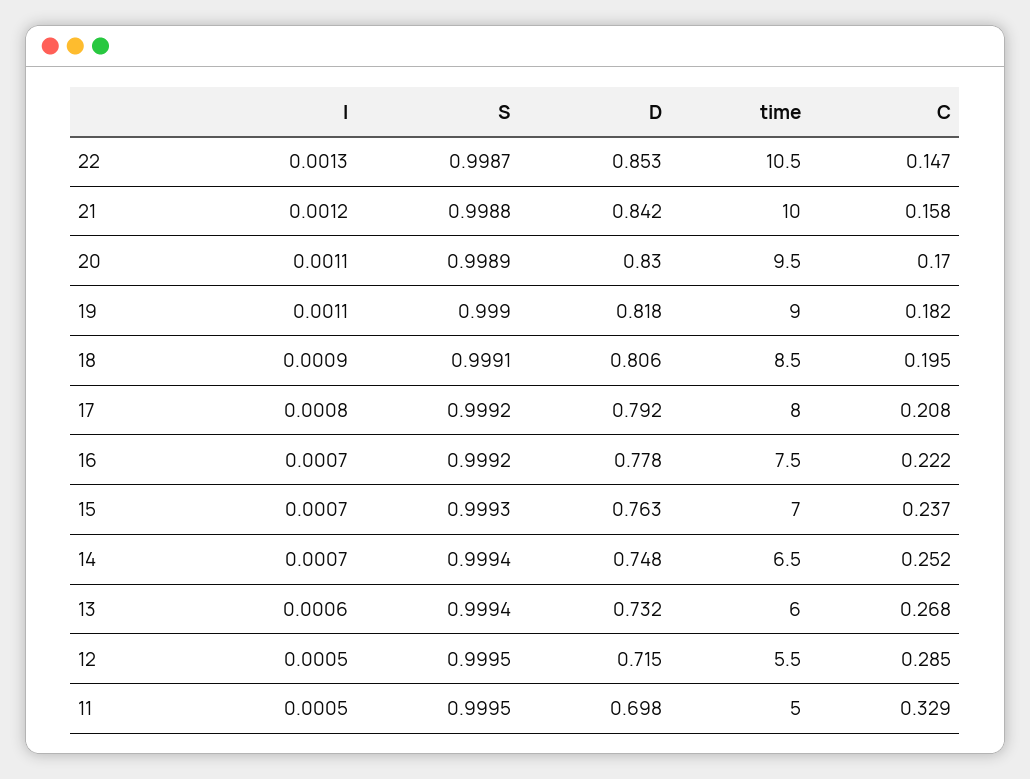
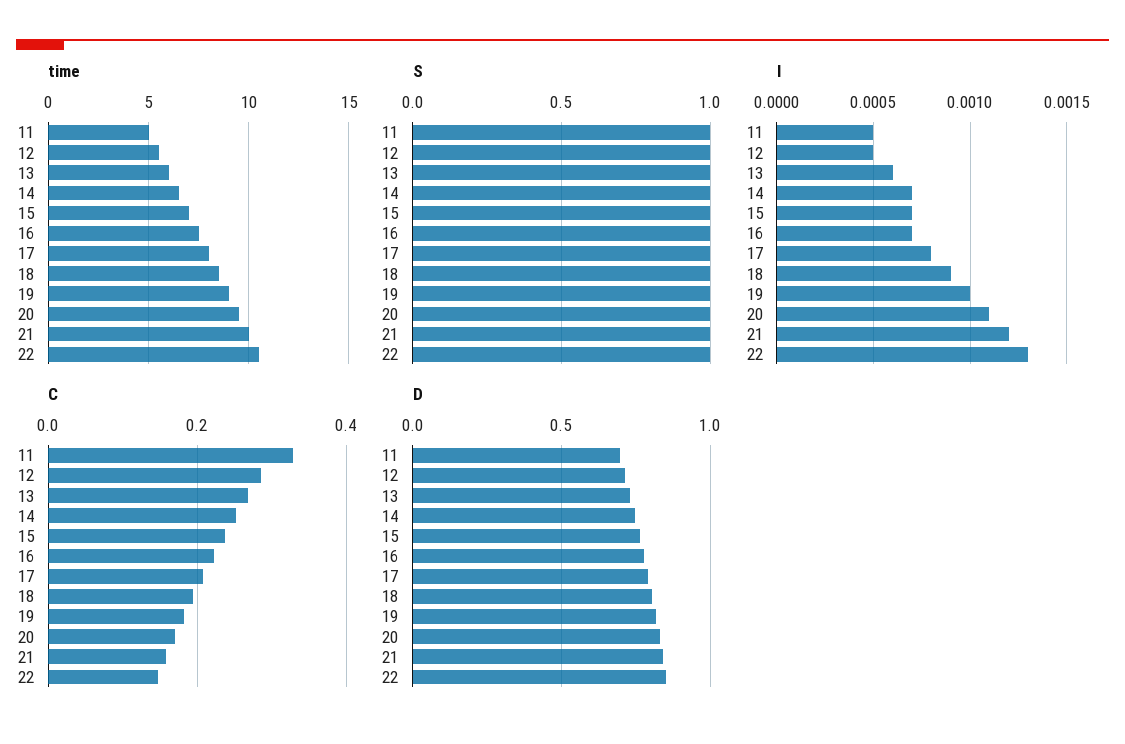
I, 19: 0.0011 -> 0.001

